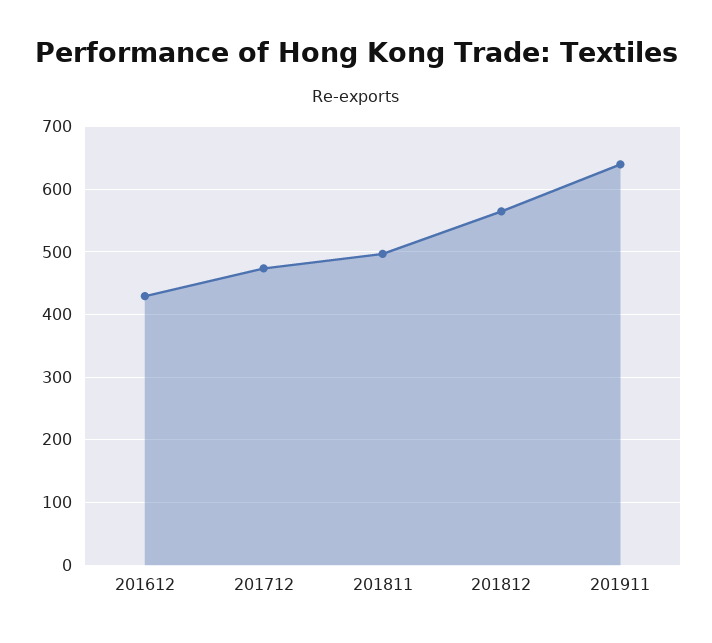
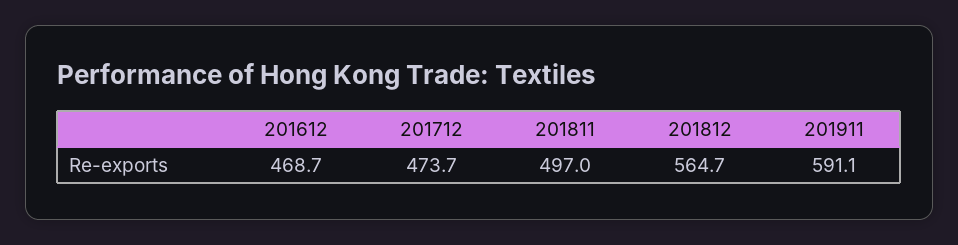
201612: 430 -> 468.7
201911: 640 -> 591.1

